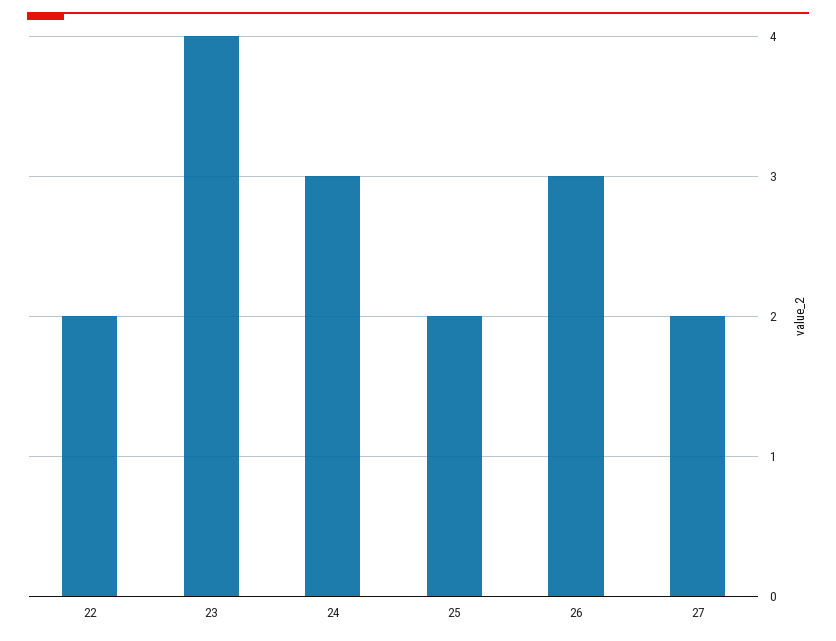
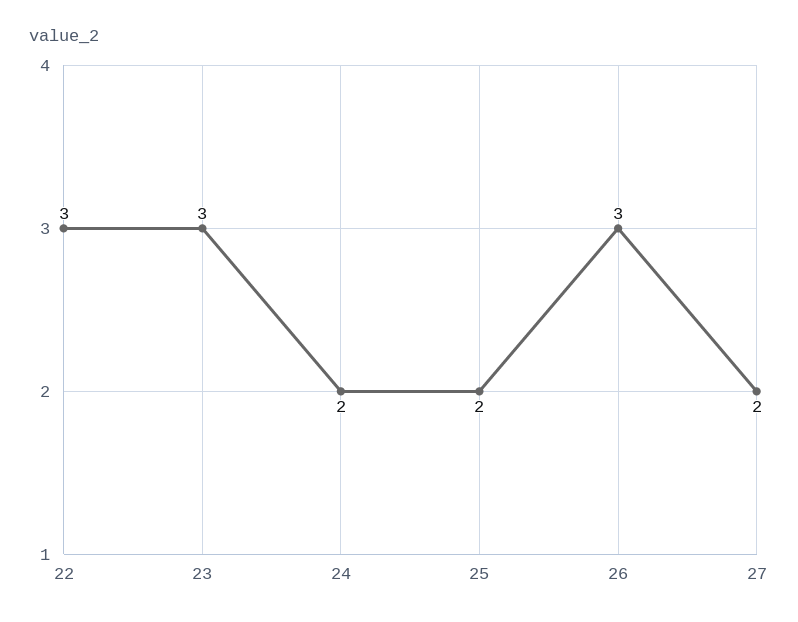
22: 2 -> 3
23: 4 -> 3
24: 3 -> 2

